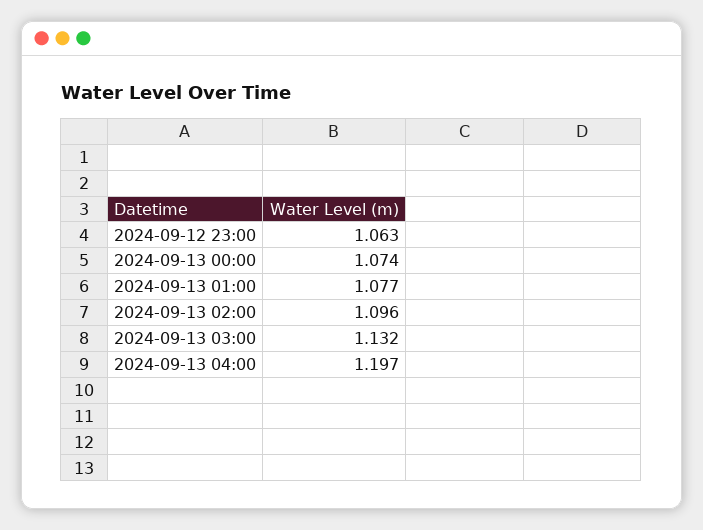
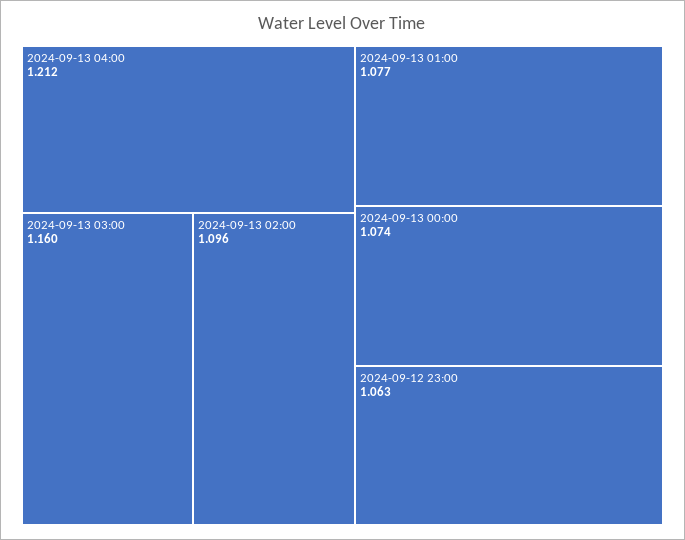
2024-09-13 03:00: 1.132 -> 1.16
2024-09-13 04:00: 1.197 -> 1.212

